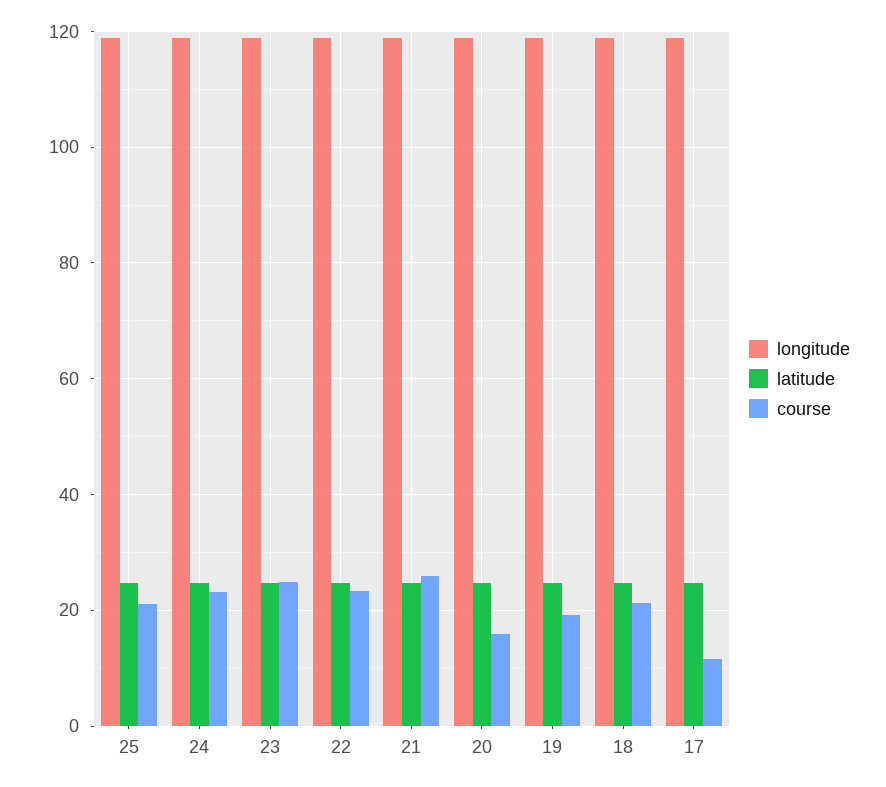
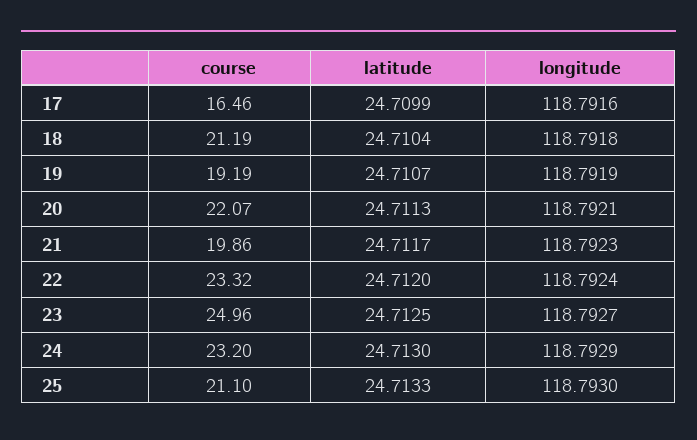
course, 21: 26 -> 19.86
course, 20: 16 -> 22.07
course, 17: 12 -> 16.46

